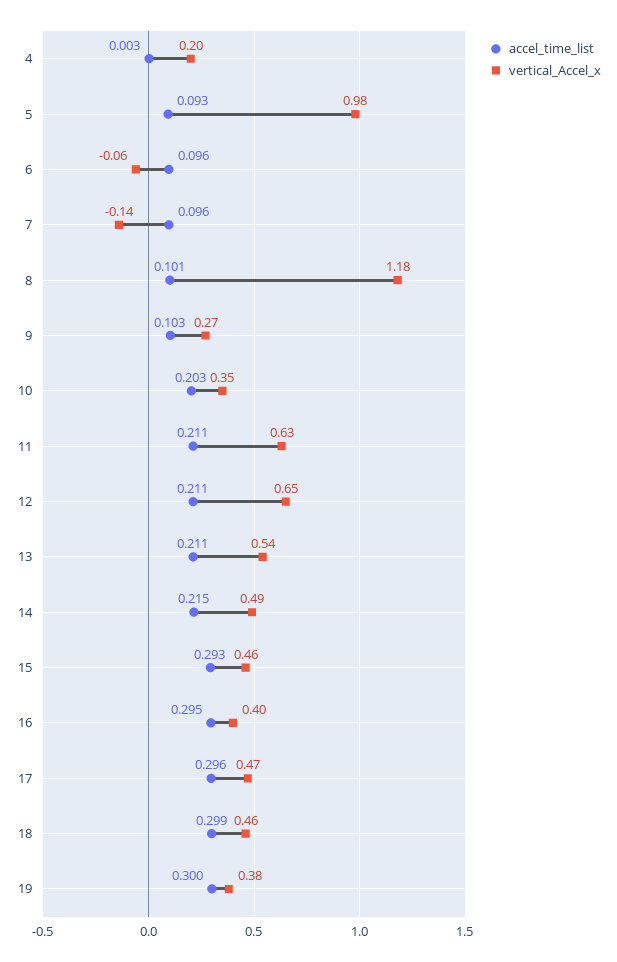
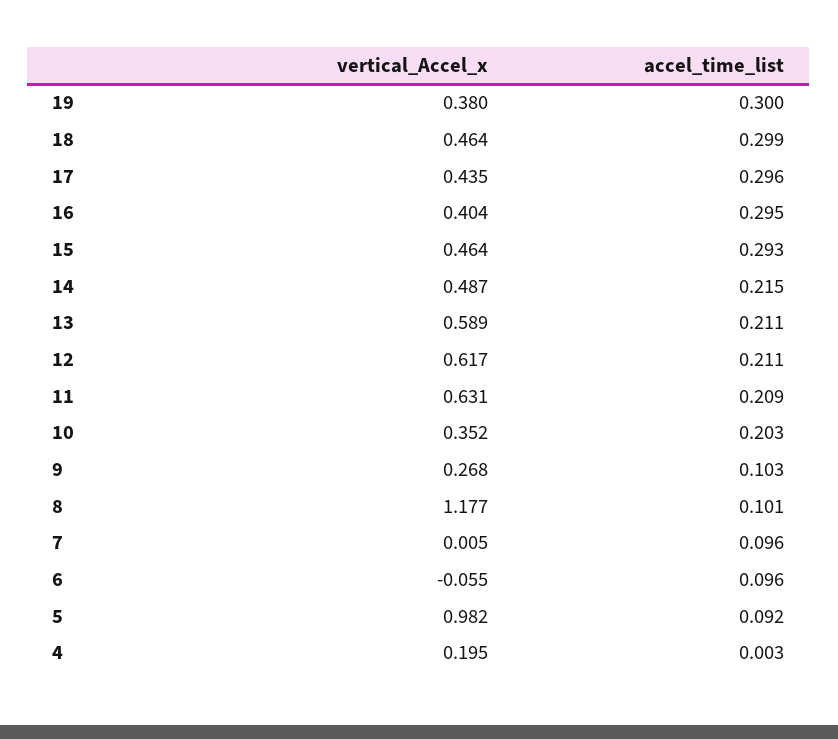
accel_time_list, 5: 0.093 -> 0.092
vertical_Accel_x, 7: -0.14 -> 0.005
accel_time_list, 11: 0.211 -> 0.209
vertical_Accel_x, 12: 0.65 -> 0.617
vertical_Accel_x, 13: 0.54 -> 0.589
vertical_Accel_x, 17: 0.47 -> 0.435

